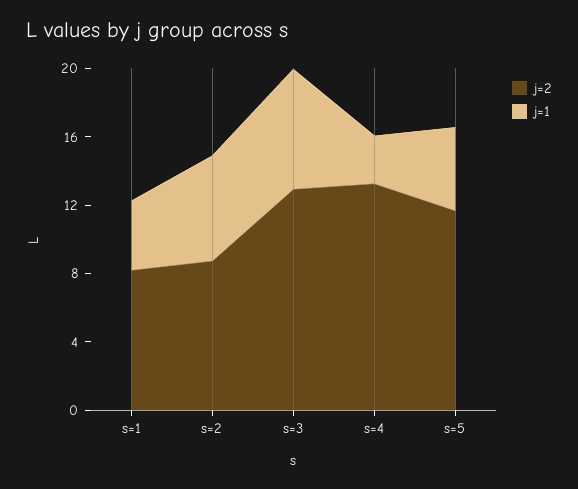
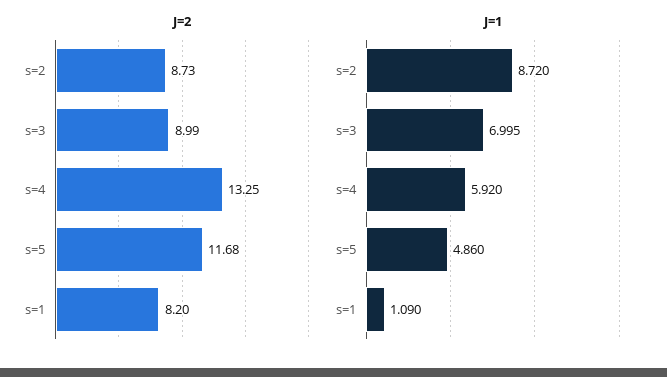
j=1, s=1: 4 -> 1.09
j=1, s=2: 6 -> 8.72
j=2, s=3: 13 -> 8.99
j=1, s=4: 3 -> 5.92

